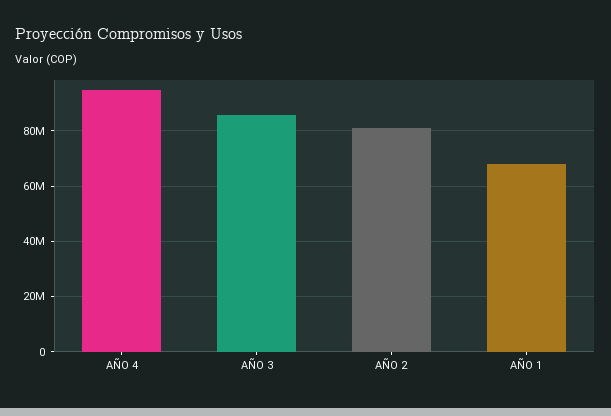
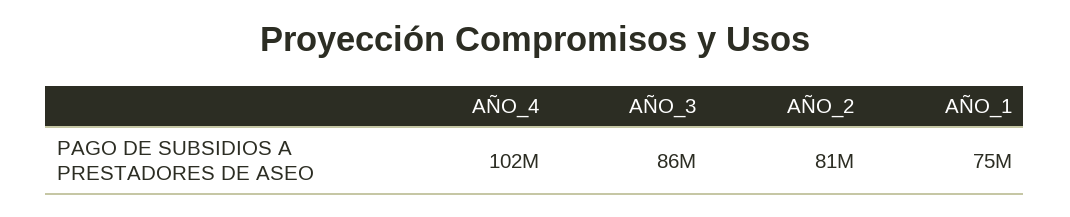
AÑO 4: 95000000 -> 102000000
AÑO 1: 67500000 -> 75000000

